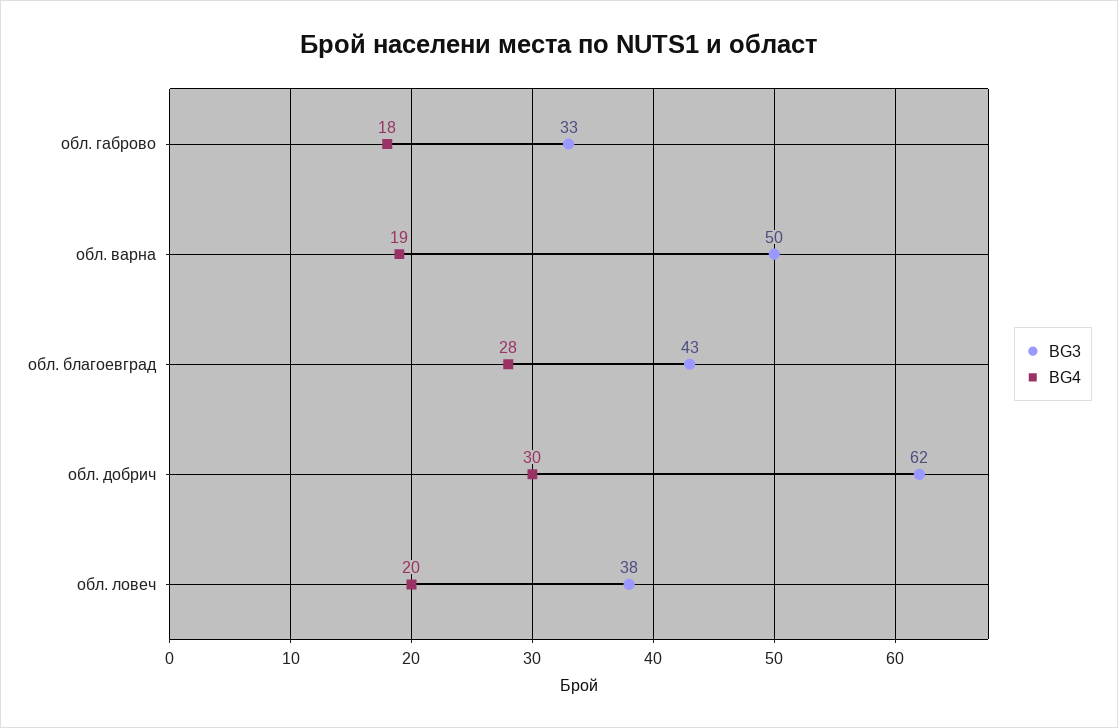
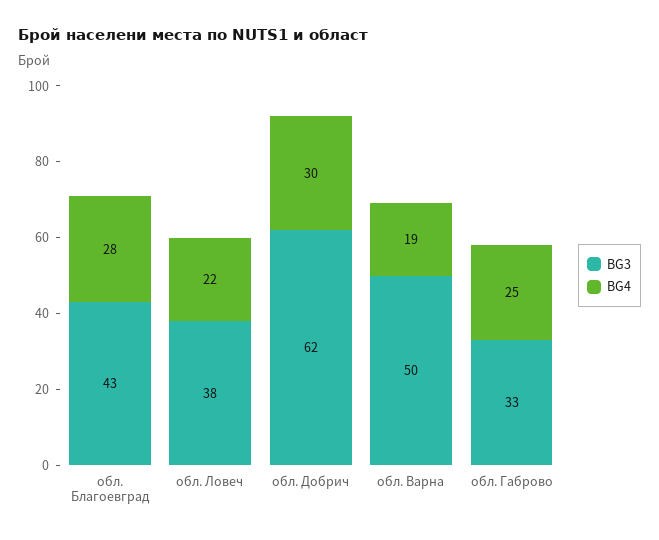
BG4, обл. габрово: 18 -> 25
BG4, обл. ловеч: 20 -> 22

